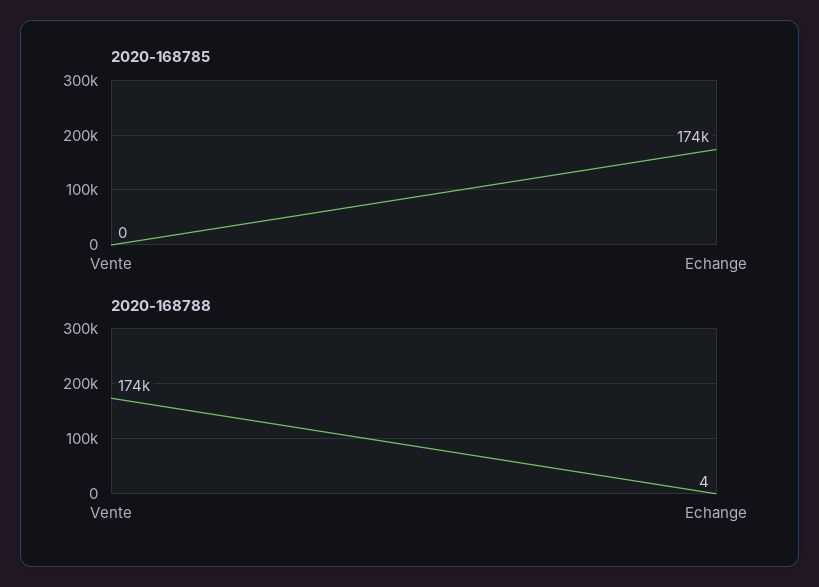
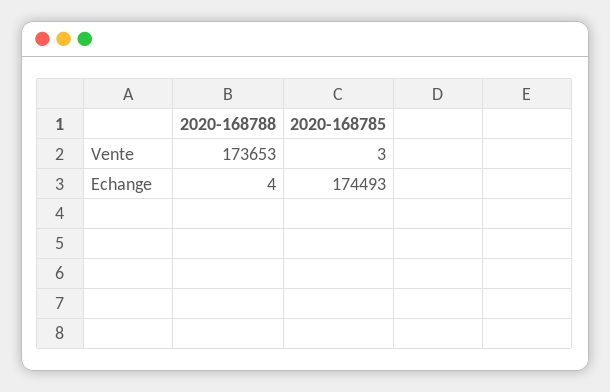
2020-168785, Vente: 0 -> 3

